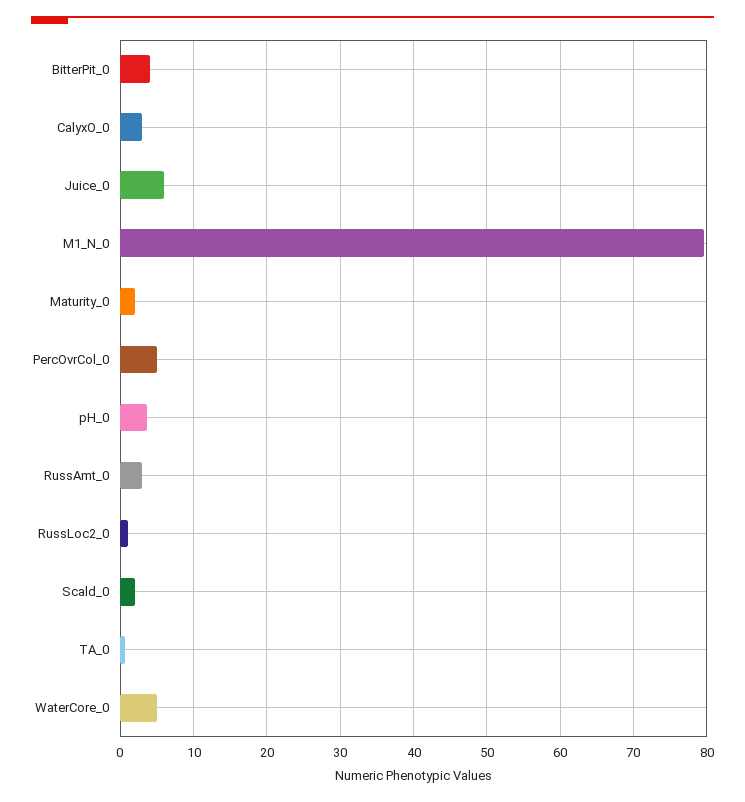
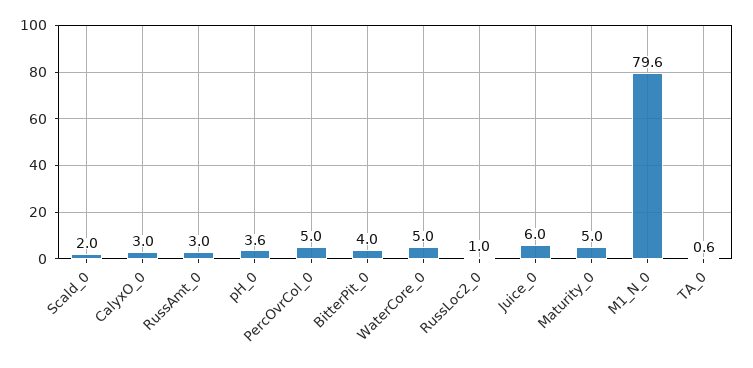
Maturity_0: 2 -> 5

